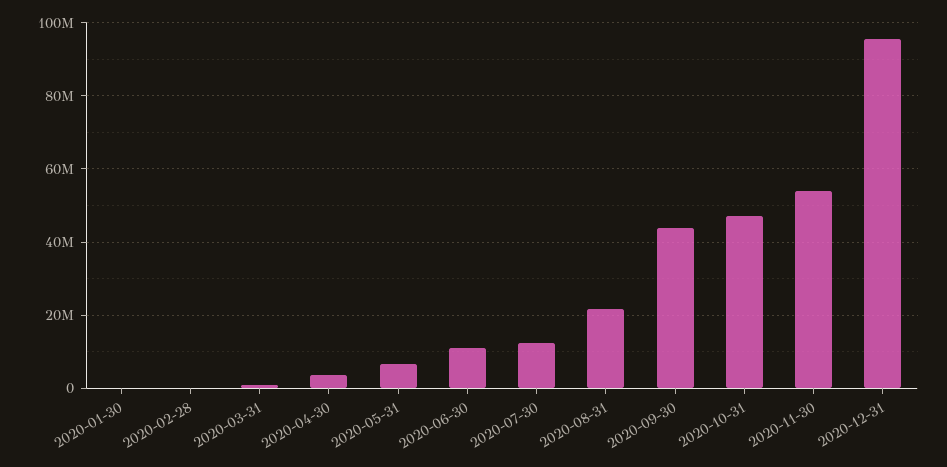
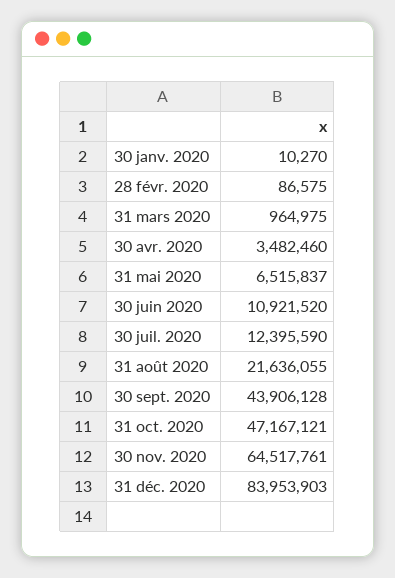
2020-11-30: 54000000 -> 64517761
2020-12-31: 96000000 -> 83953903

